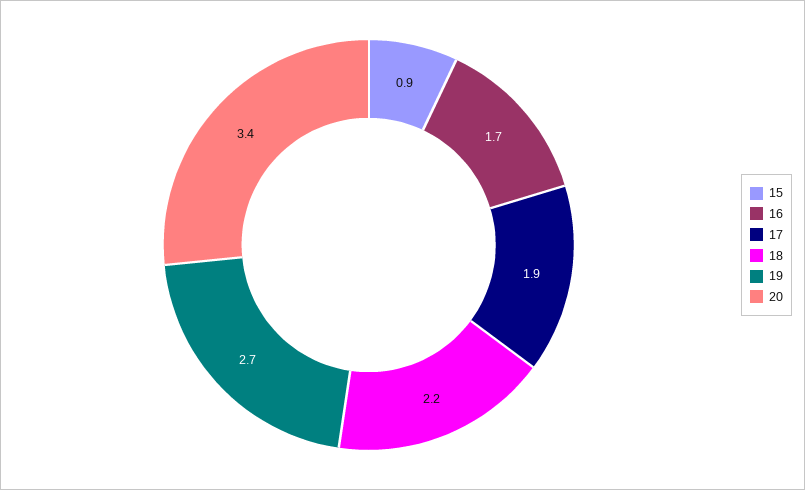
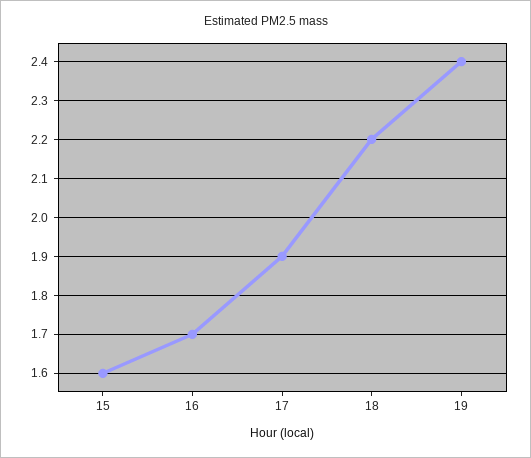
15: 0.9 -> 1.6
19: 2.7 -> 2.4
20: 3.4 -> none

